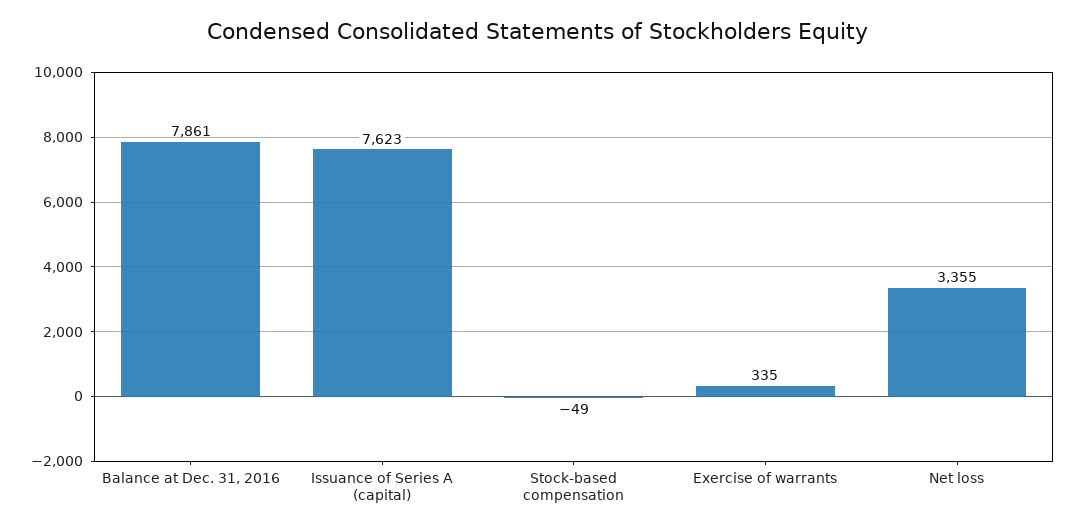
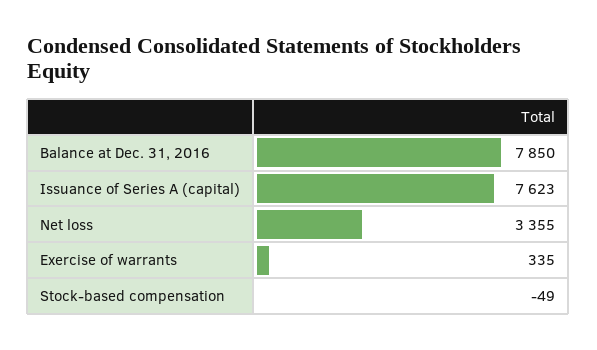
Balance at Dec. 31, 2016: 7861 -> 7850

